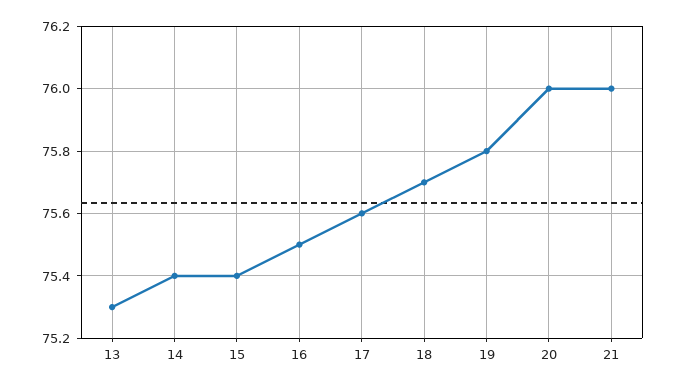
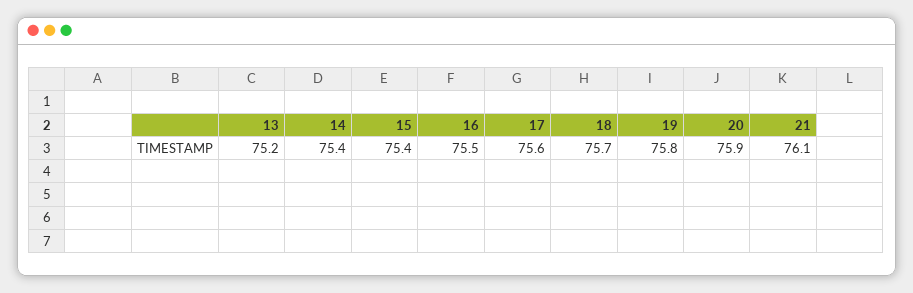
13: 75.3 -> 75.2
20: 76 -> 75.9
21: 76 -> 76.1

